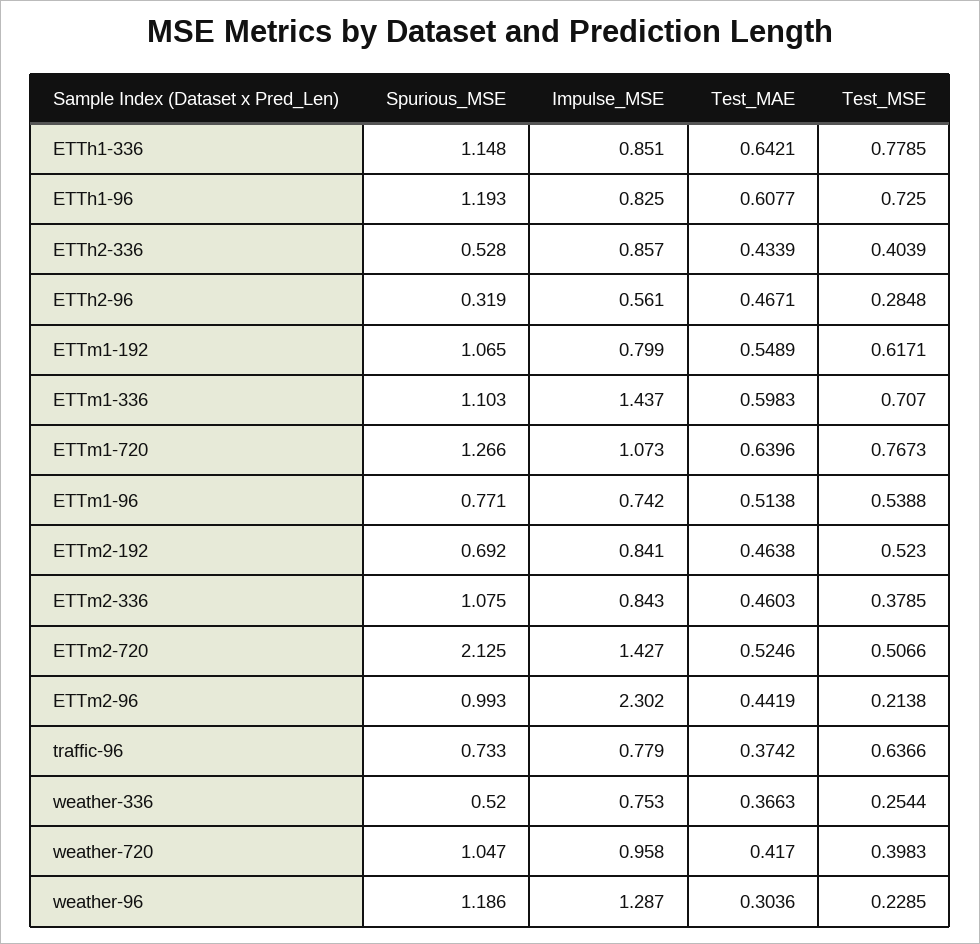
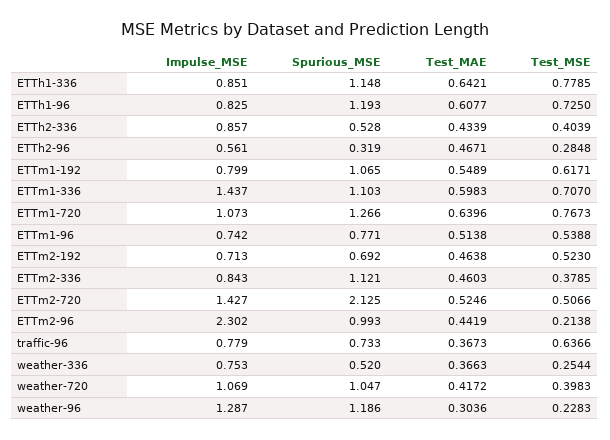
Impulse_MSE, ETTm2-192: 0.841 -> 0.713
Spurious_MSE, ETTm2-336: 1.075 -> 1.121
Test_MAE, traffic-96: 0.3742 -> 0.3673
Impulse_MSE, weather-720: 0.958 -> 1.069
Test_MAE, weather-720: 0.417 -> 0.4172
Test_MSE, weather-96: 0.2285 -> 0.2283

